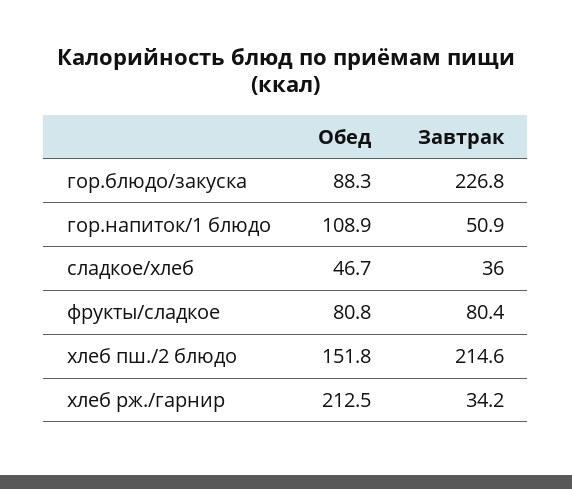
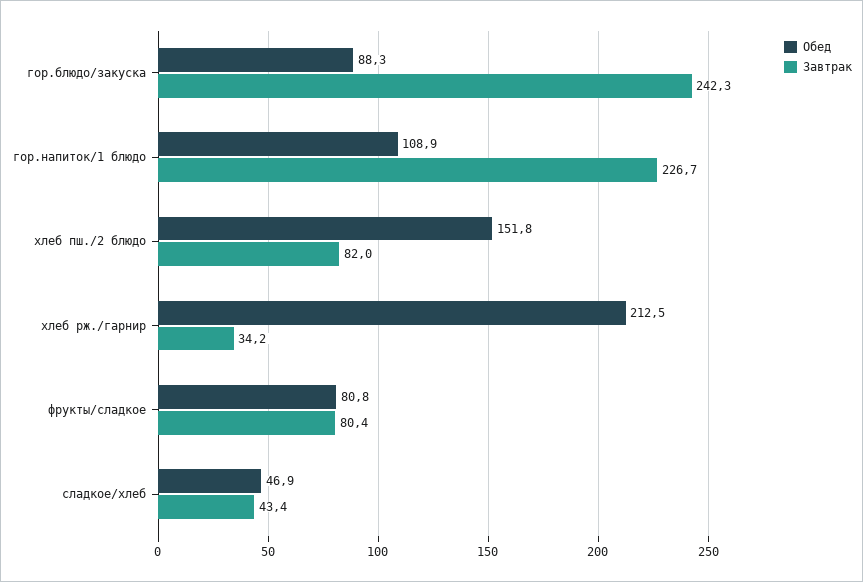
Завтрак, гор.блюдо/закуска: 226.8 -> 242.3
Завтрак, гор.напиток/1 блюдо: 50.9 -> 226.7
Обед, сладкое/хлеб: 46.7 -> 46.9
Завтрак, сладкое/хлеб: 36 -> 43.4
Завтрак, хлеб пш./2 блюдо: 214.6 -> 82

